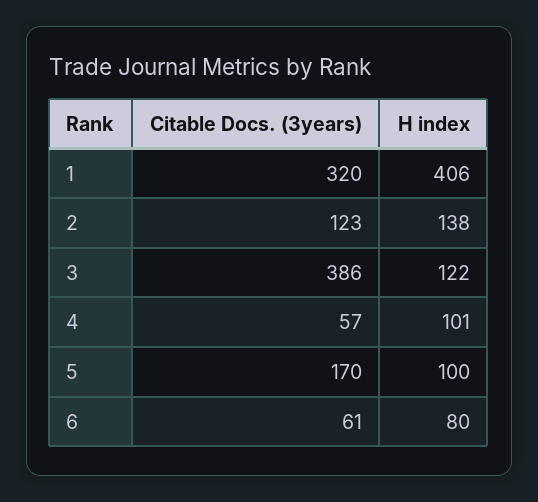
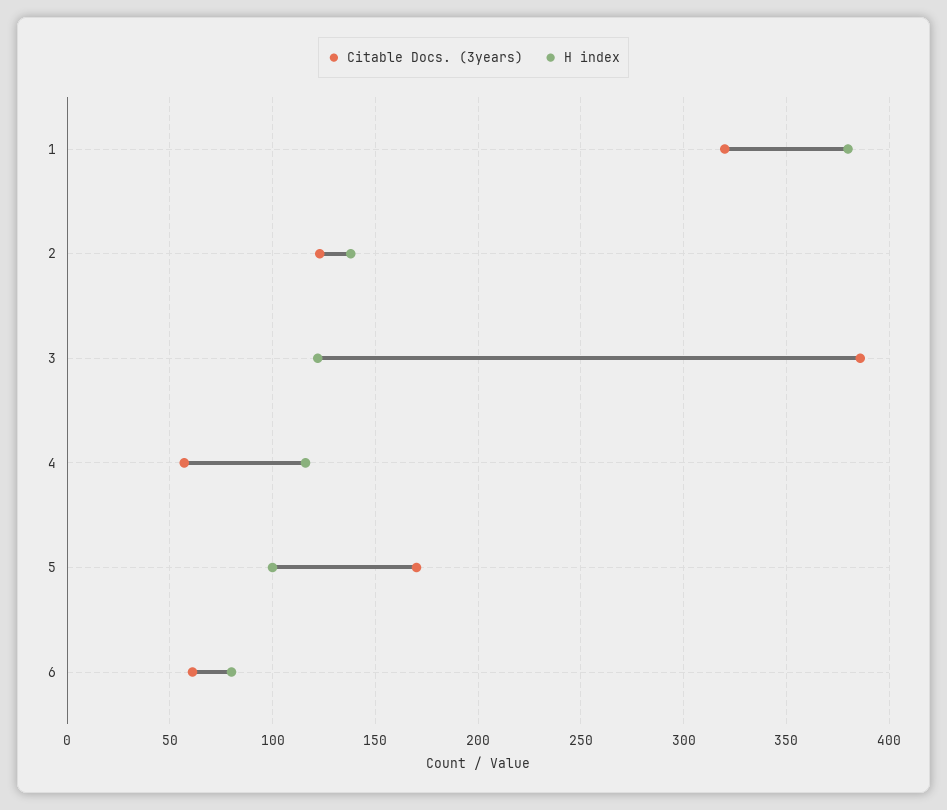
H index, 1: 406 -> 380
H index, 4: 101 -> 115

